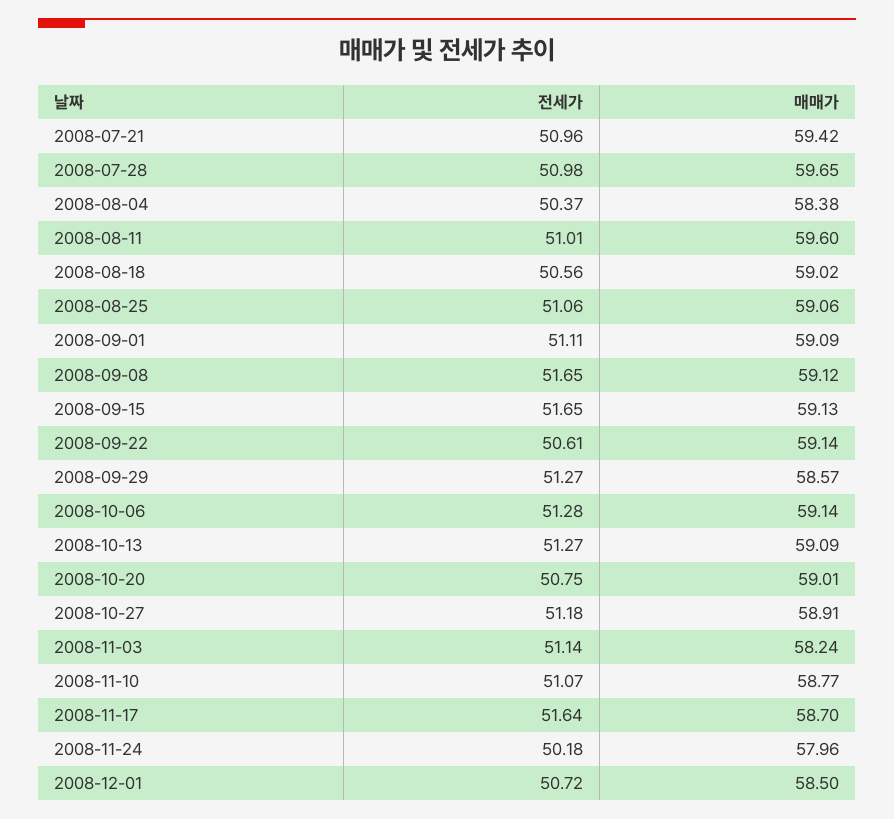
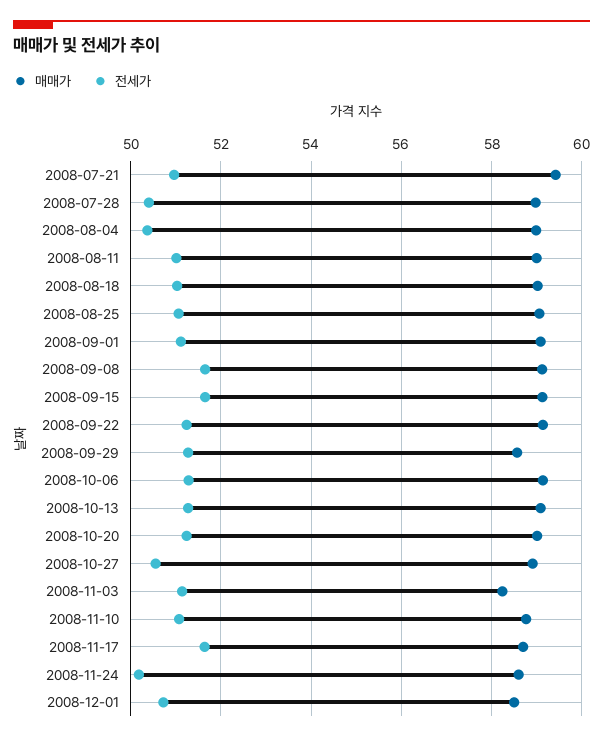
전세가, 2008-07-28: 50.98 -> 50.4
매매가, 2008-07-28: 59.65 -> 59
매매가, 2008-08-04: 58.38 -> 59
매매가, 2008-08-11: 59.6 -> 59
전세가, 2008-08-18: 50.56 -> 51
전세가, 2008-09-22: 50.61 -> 51.2
전세가, 2008-10-20: 50.75 -> 51.2
전세가, 2008-10-27: 51.18 -> 50.6
매매가, 2008-11-24: 57.96 -> 58.6

